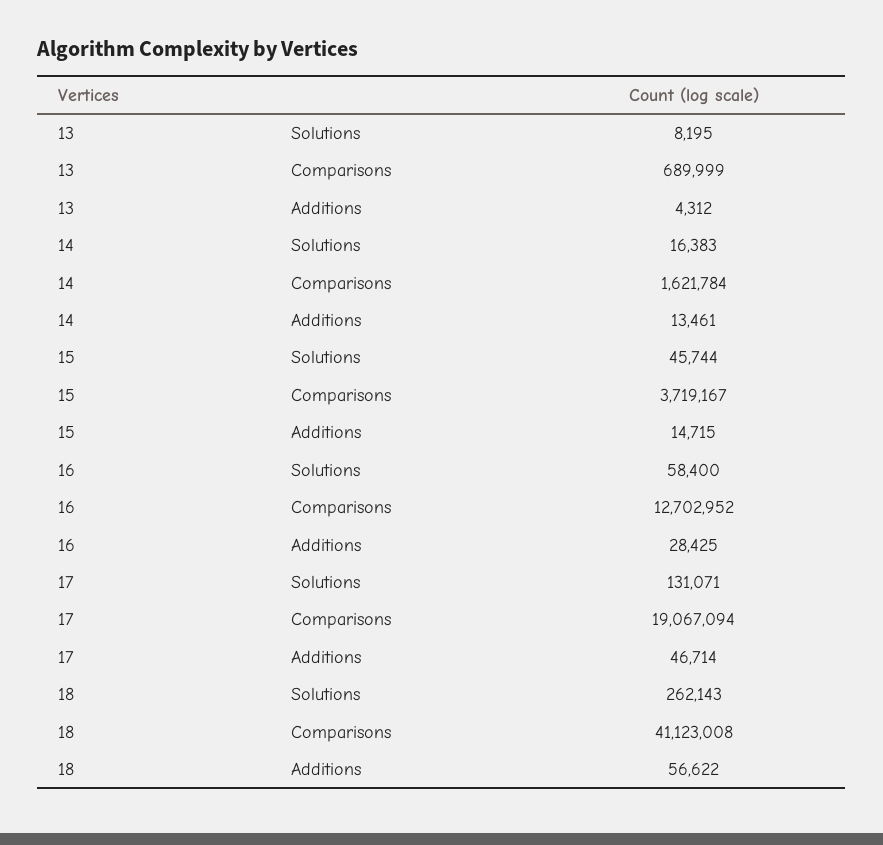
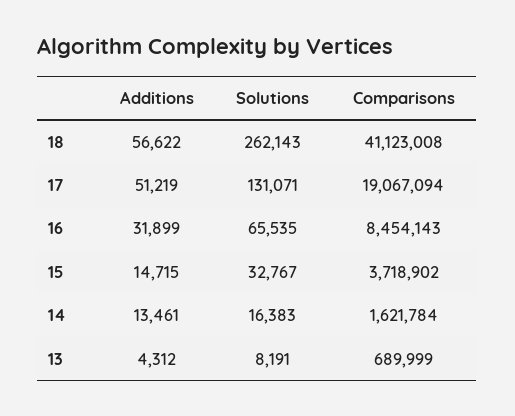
13, Solutions: 8195 -> 8191
15, Solutions: 45744 -> 32767
15, Comparisons: 3719167 -> 3718902
16, Solutions: 58400 -> 65535
16, Comparisons: 12702952 -> 8454143
16, Additions: 28425 -> 31899
17, Additions: 46714 -> 51219

